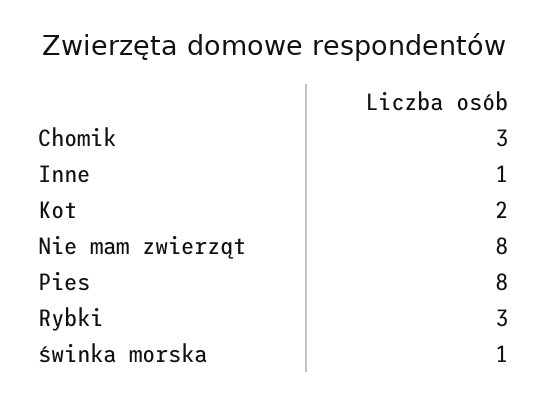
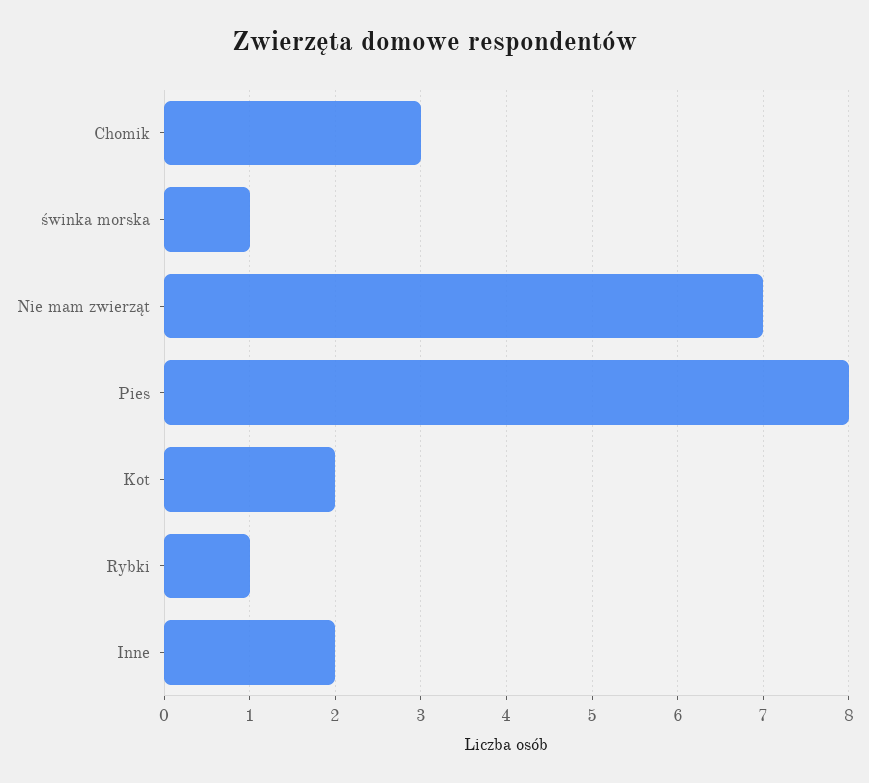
Inne: 1 -> 2
Nie mam zwierząt: 8 -> 7
Rybki: 3 -> 1

